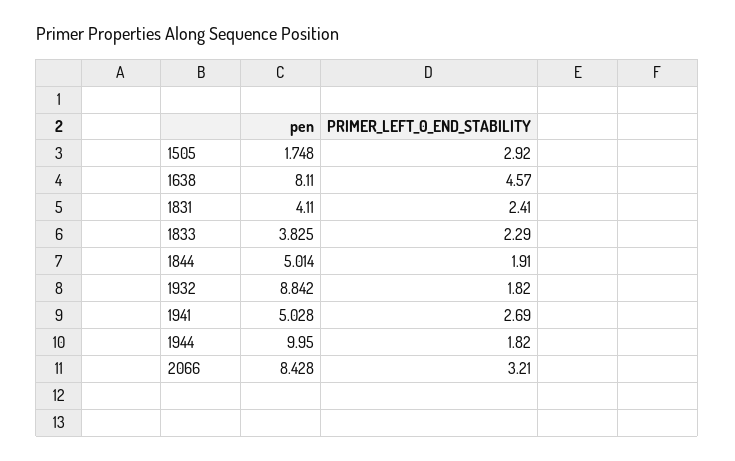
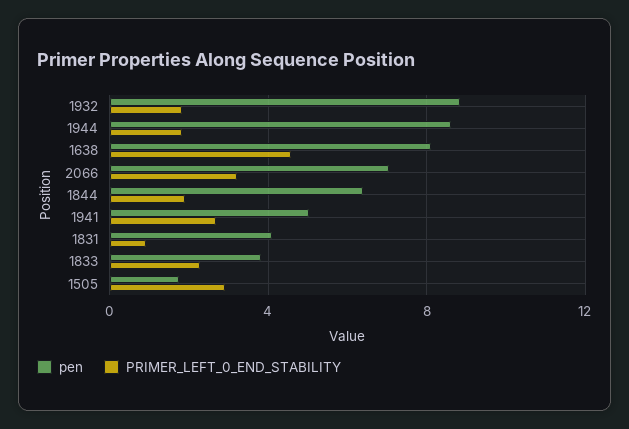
PRIMER_LEFT_0_END_STABILITY, 1831: 2.41 -> 1
pen, 1844: 5.014 -> 6.5
pen, 1944: 9.95 -> 8.5
pen, 2066: 8.428 -> 7

